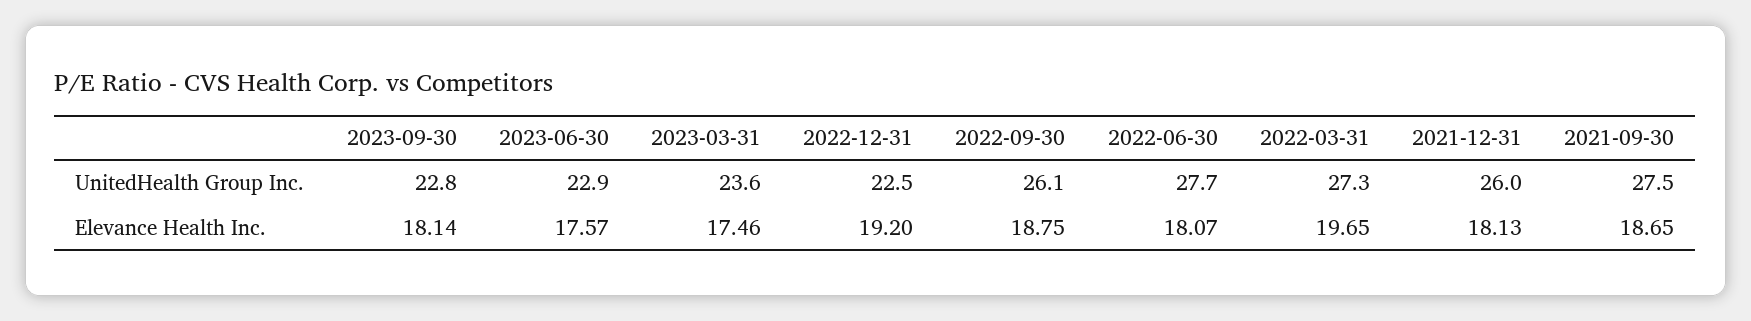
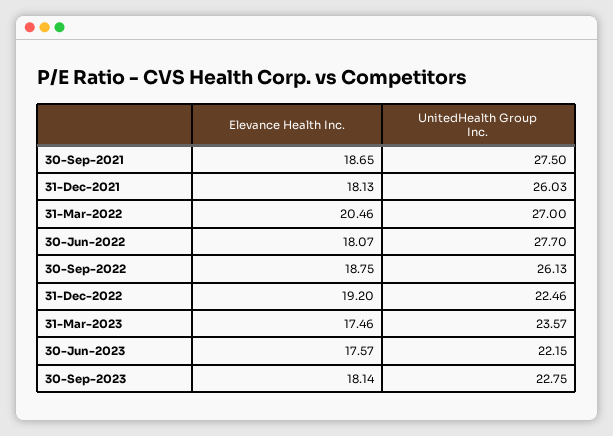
2023-06-30, UnitedHealth Group Inc.: 22.9 -> 22.15
2022-03-31, UnitedHealth Group Inc.: 27.3 -> 27
2022-03-31, Elevance Health Inc.: 19.65 -> 20.46

